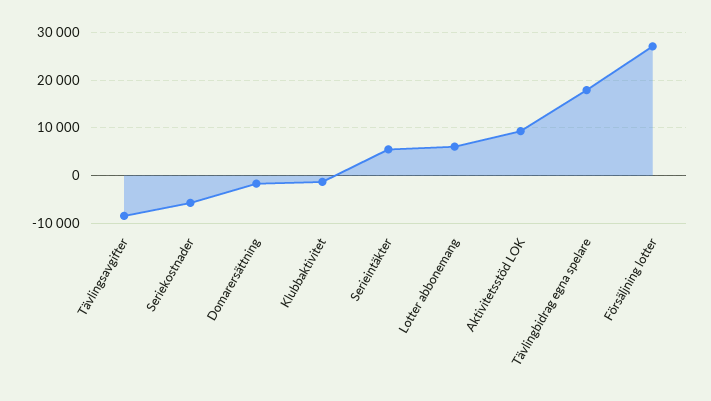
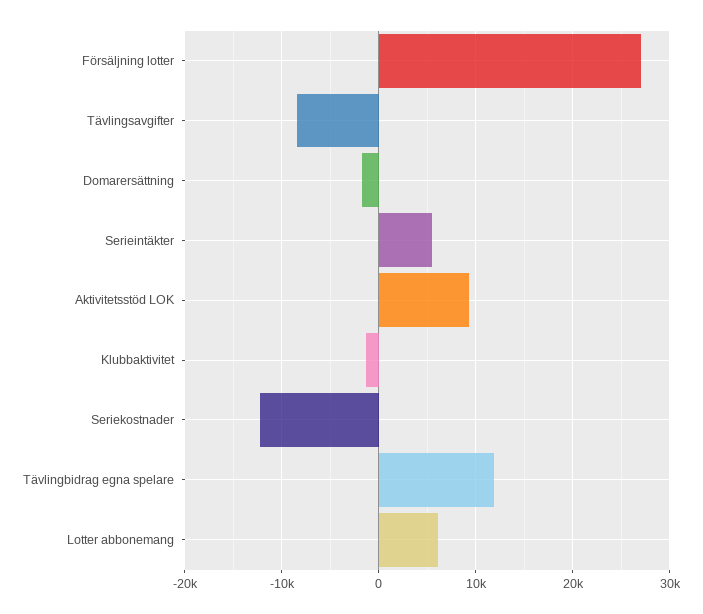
Seriekostnader: -6000 -> -12000
Tävlingbidrag egna spelare: 18000 -> 12000

